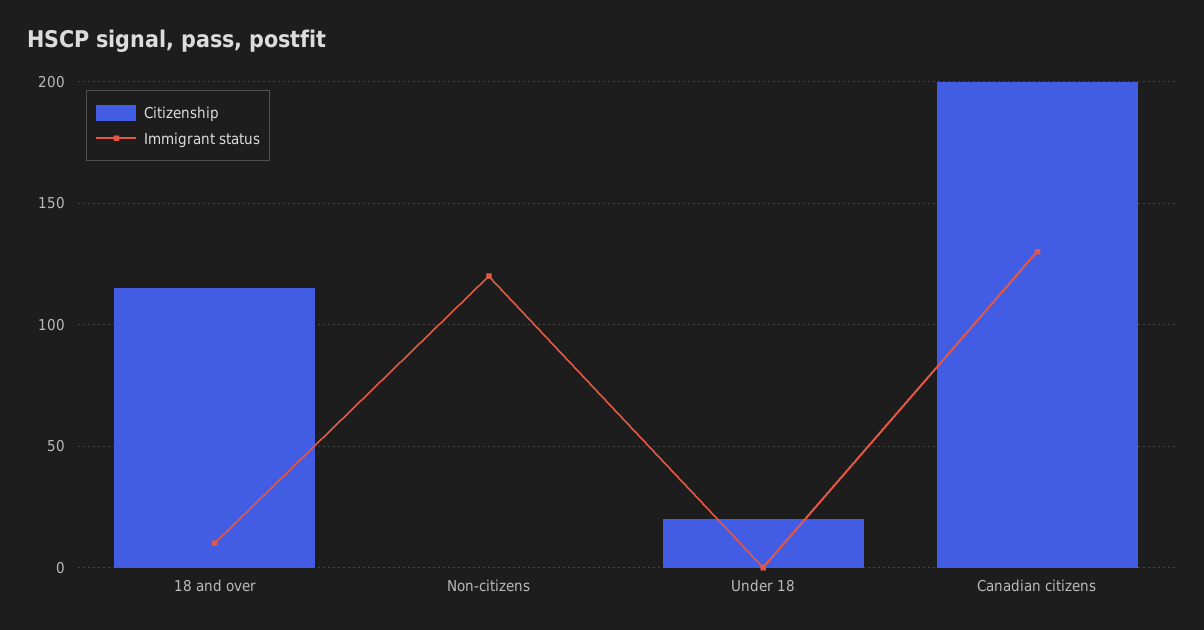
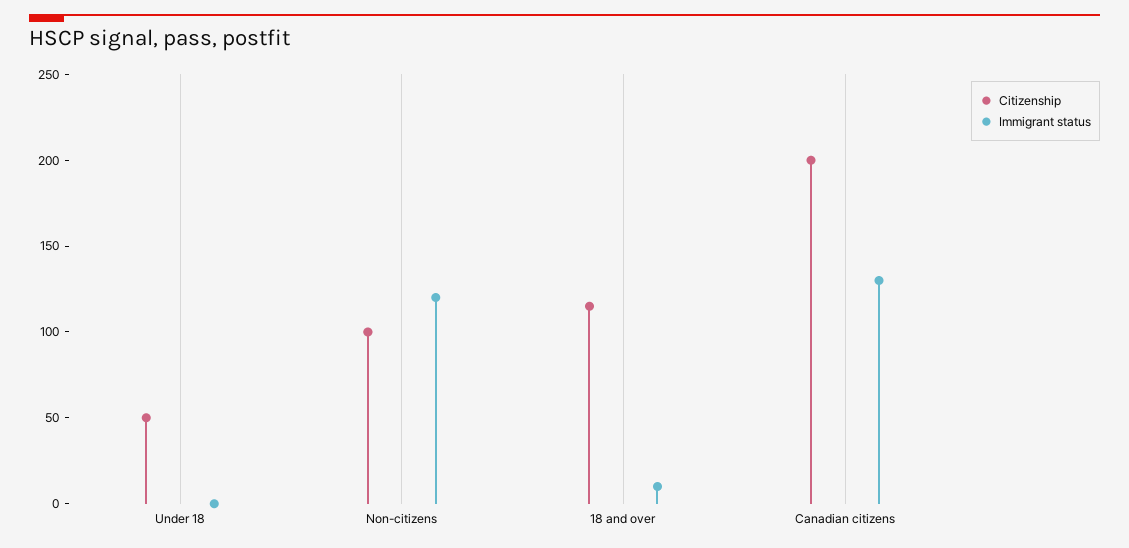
Citizenship, Non-citizens: 0 -> 100
Citizenship, Under 18: 20 -> 50

